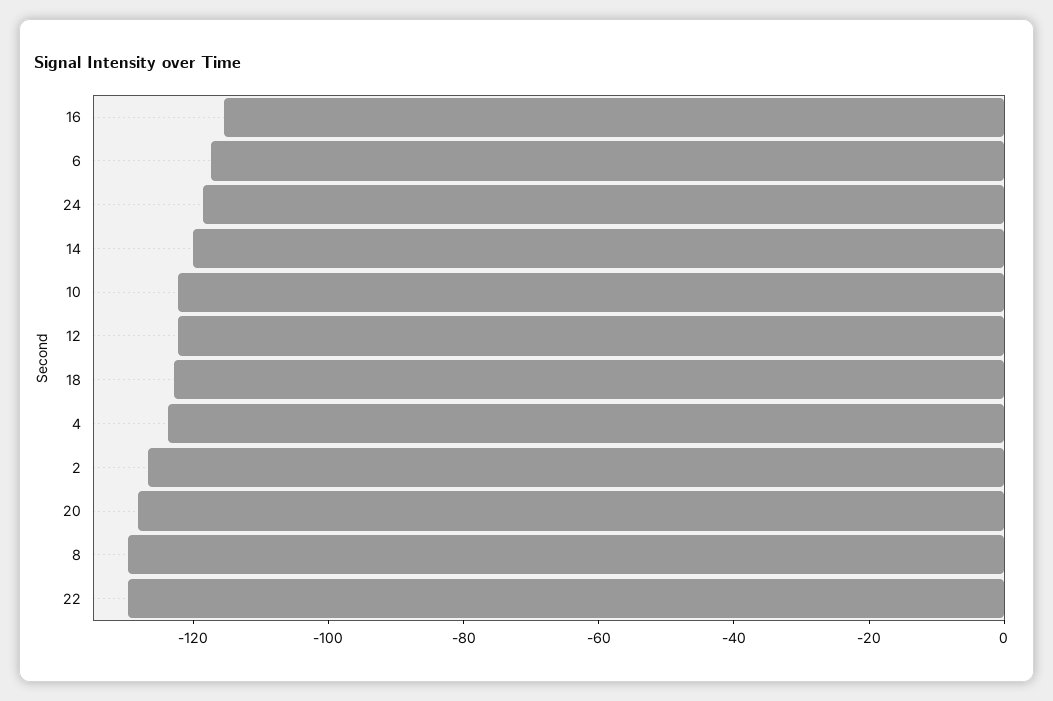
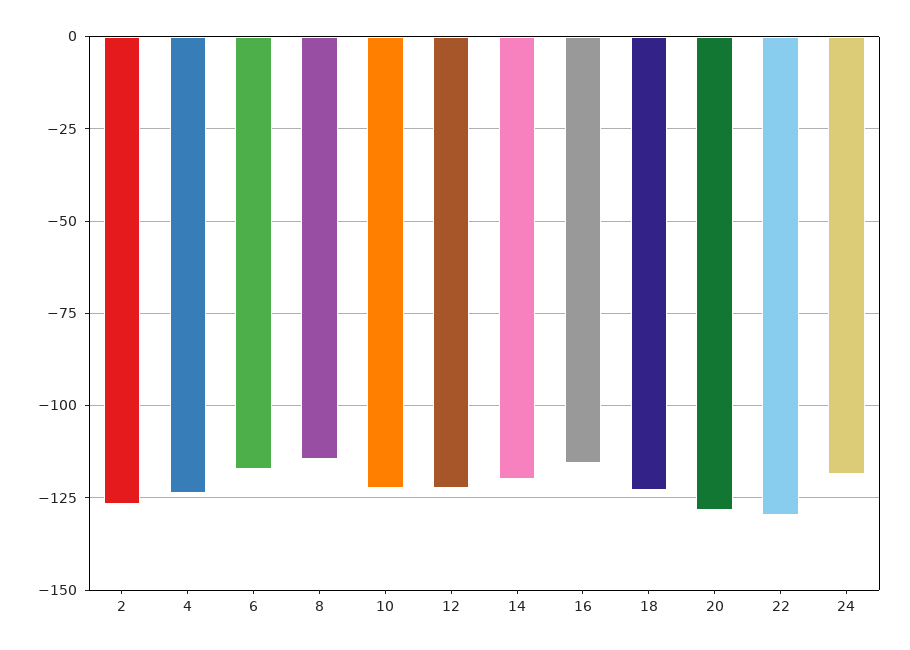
8: -130 -> -115

